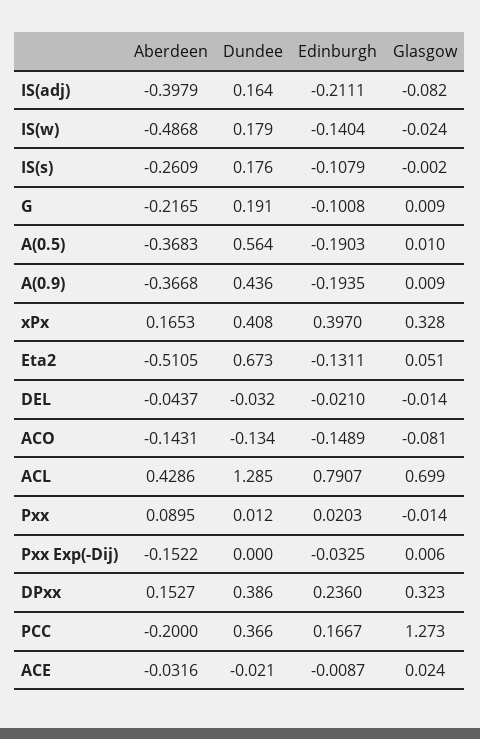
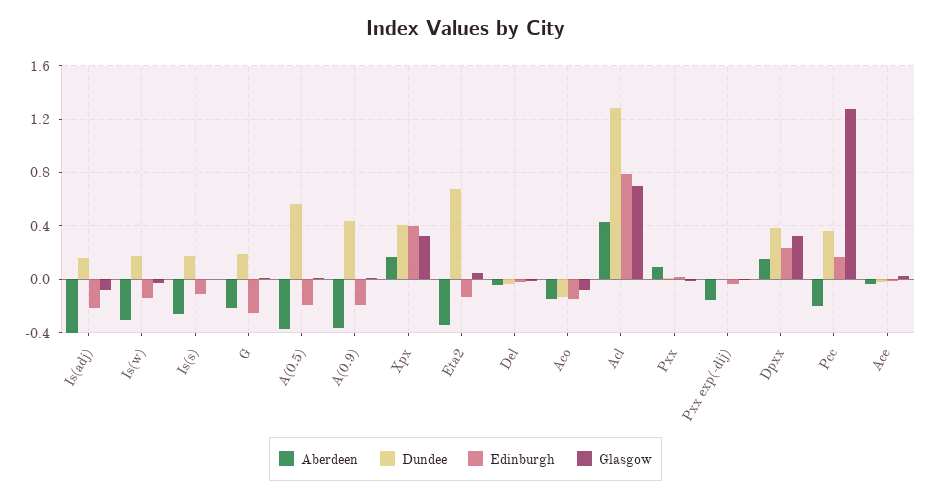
Aberdeen, IS(w): -0.4868 -> -0.3
Edinburgh, G: -0.1008 -> -0.25
Aberdeen, Eta2: -0.5105 -> -0.35

